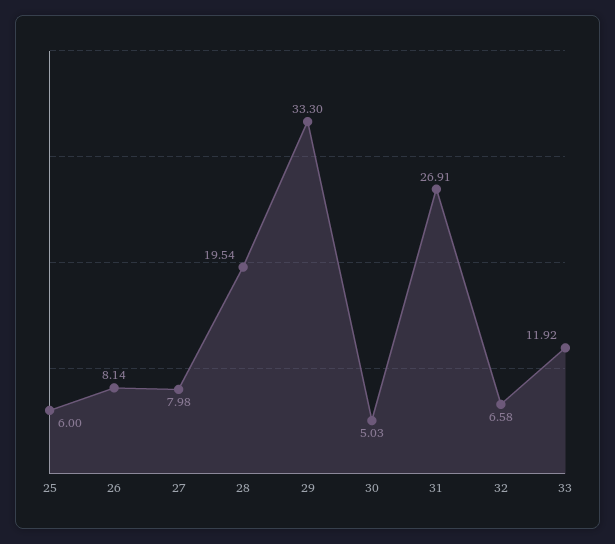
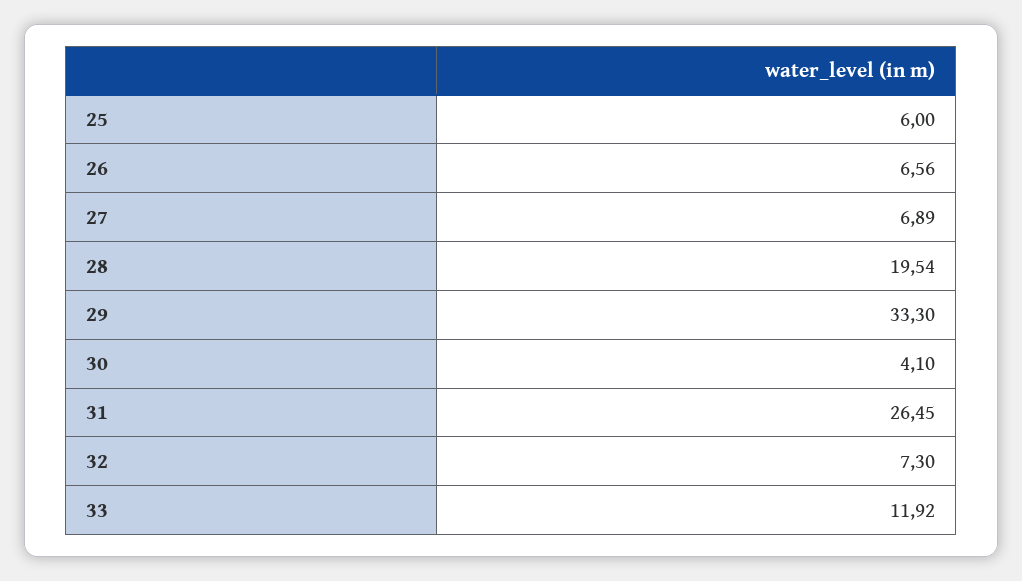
26: 8.14 -> 6.56
27: 7.98 -> 6.89
30: 5.03 -> 4.1
31: 26.91 -> 26.45
32: 6.58 -> 7.3

